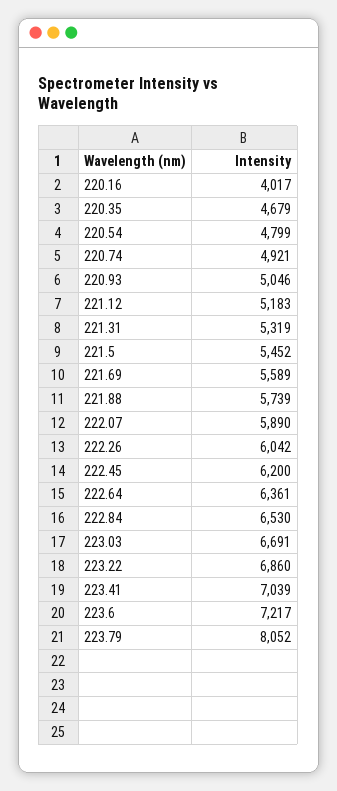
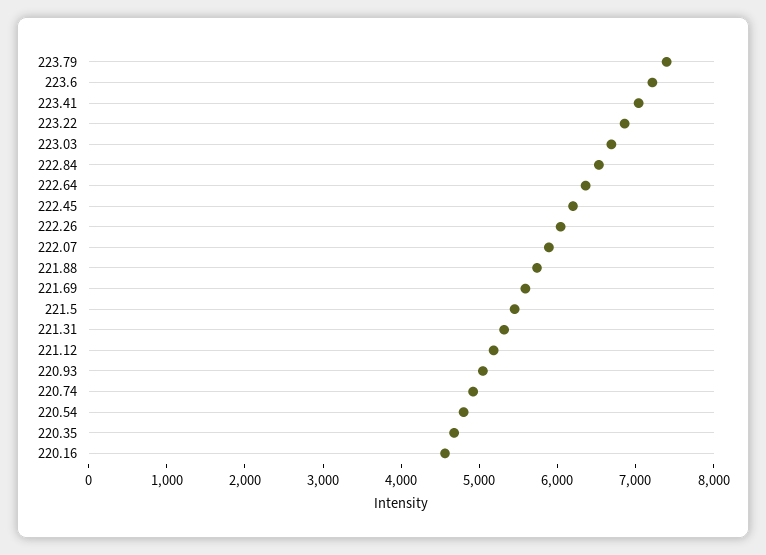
220.16: 4017 -> 4600
223.79: 8052 -> 7400

